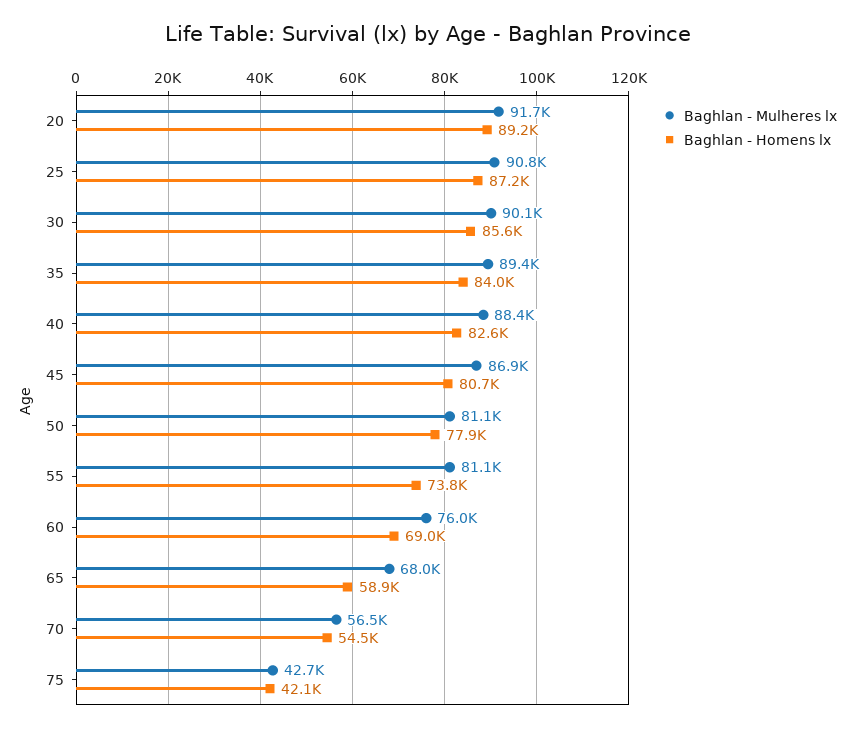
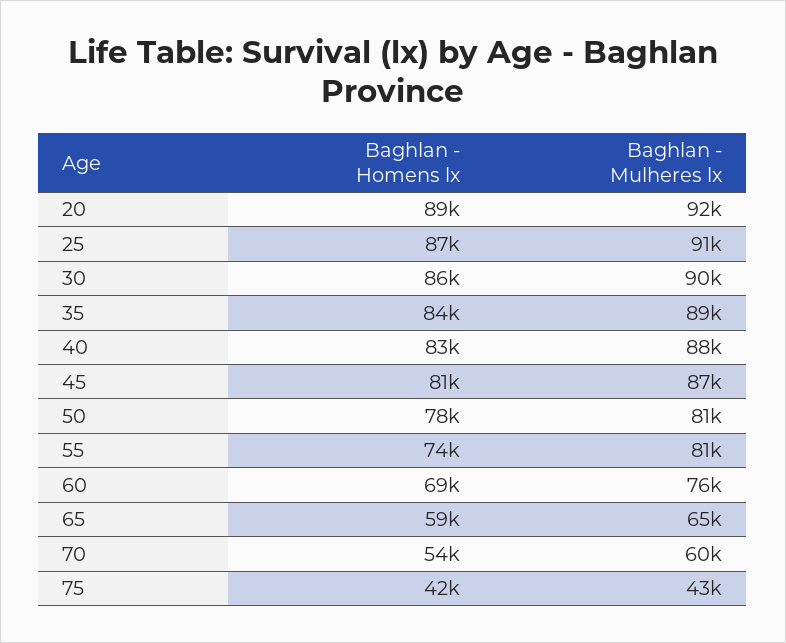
Baghlan - Mulheres lx, 65: 68000 -> 65000
Baghlan - Mulheres lx, 70: 56500 -> 60000

